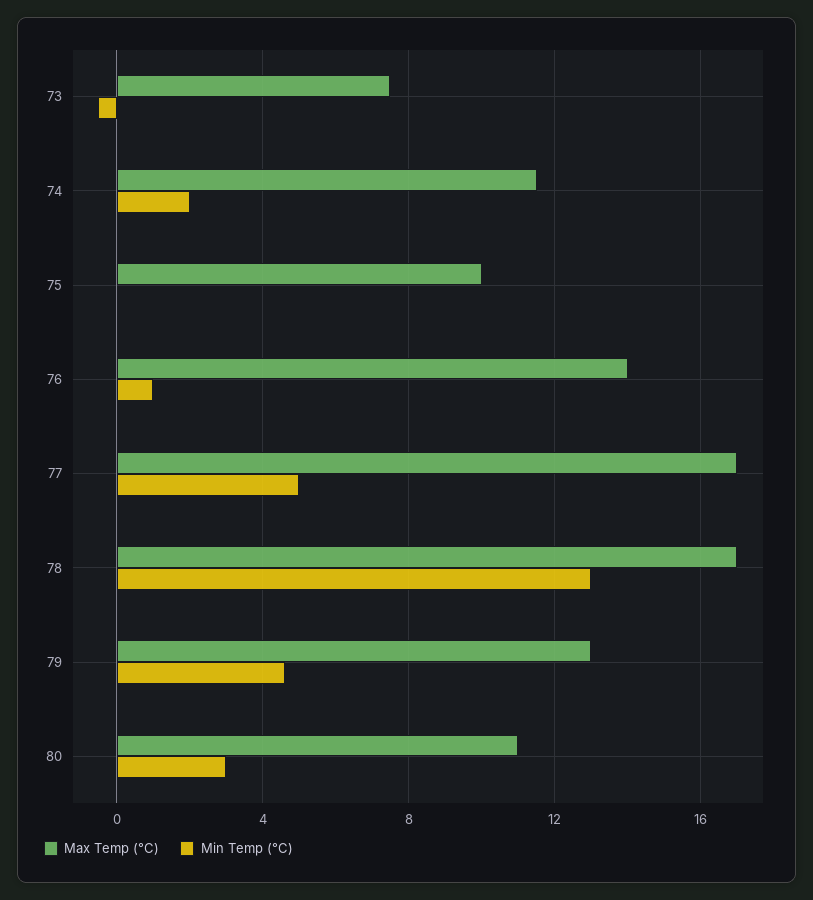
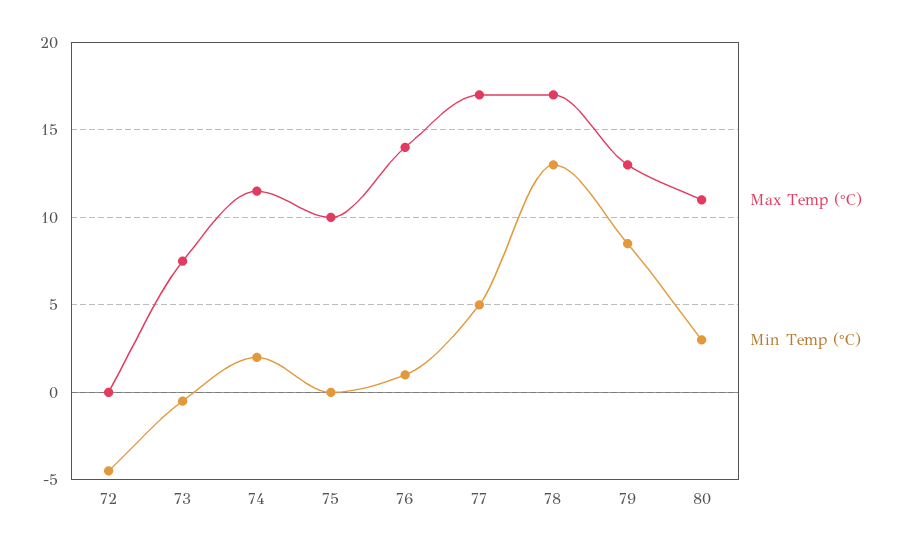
Min Temp (°C), 79: 4.5 -> 8.5
Max Temp (°C), 72: none -> 0
Min Temp (°C), 72: none -> -4.5

